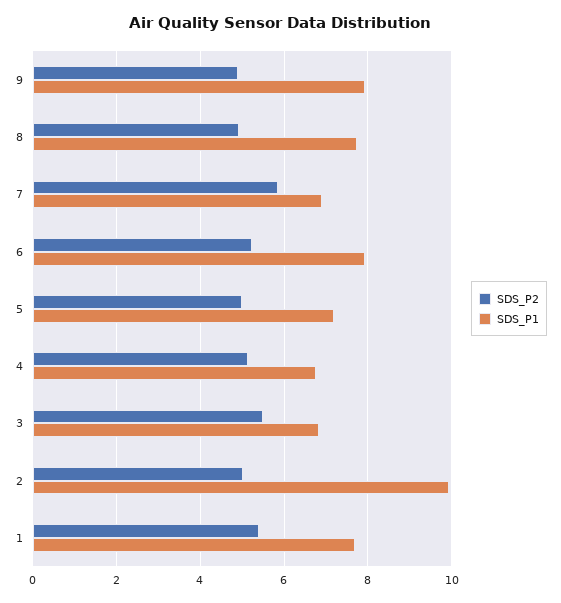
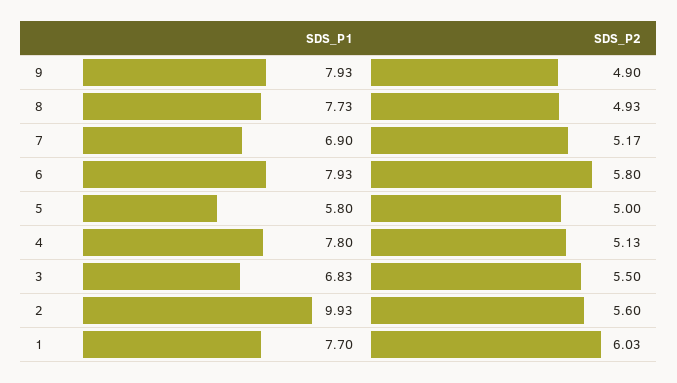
SDS_P2, 7: 5.8 -> 5.17
SDS_P2, 6: 5.2 -> 5.8
SDS_P1, 5: 7.2 -> 5.8
SDS_P1, 4: 6.8 -> 7.8
SDS_P2, 2: 5 -> 5.6
SDS_P2, 1: 5.4 -> 6.03

